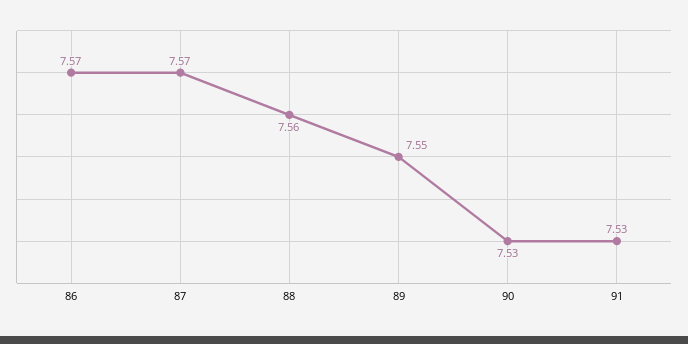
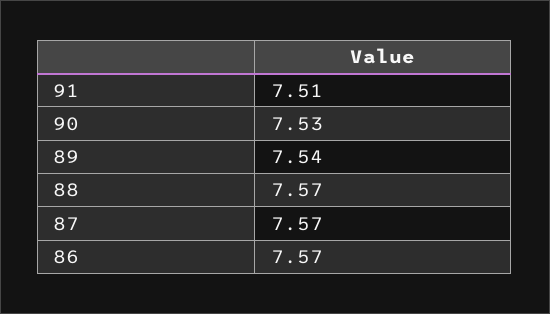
88: 7.56 -> 7.57
89: 7.55 -> 7.54
91: 7.53 -> 7.51

